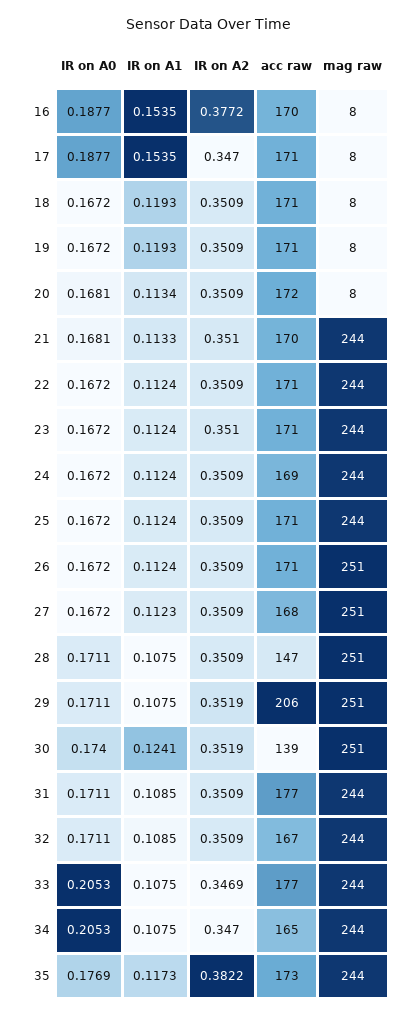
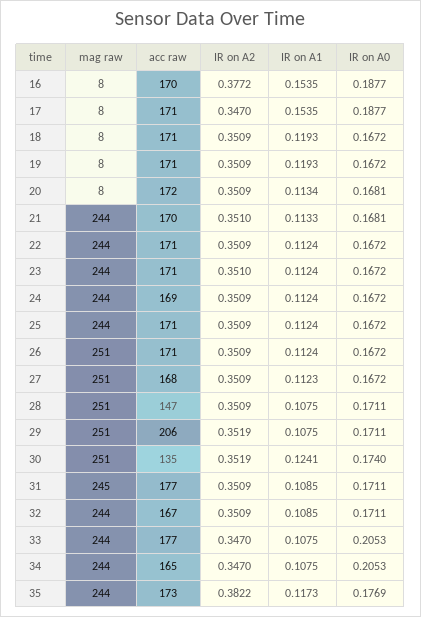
acc raw, 30: 139 -> 135
mag raw, 31: 244 -> 245
IR on A2, 33: 0.3469 -> 0.347

